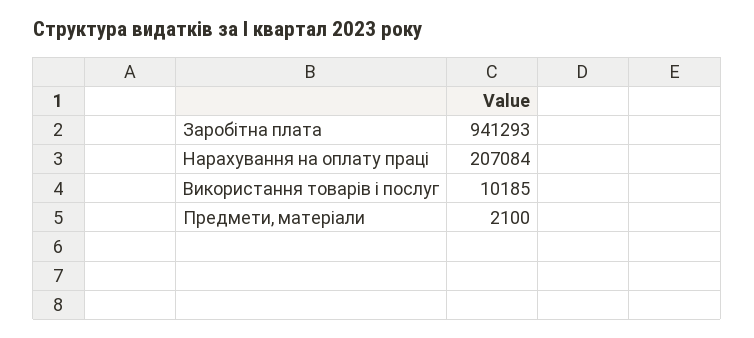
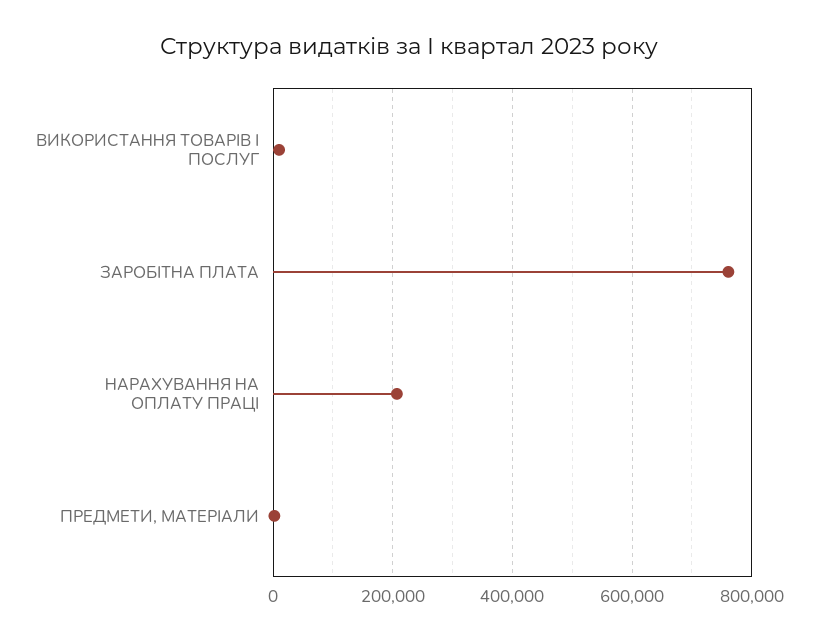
Заробітна плата: 941293 -> 760000

